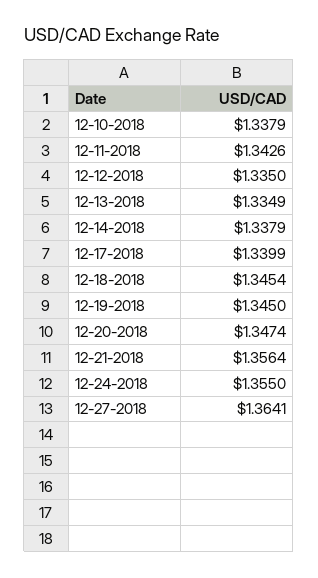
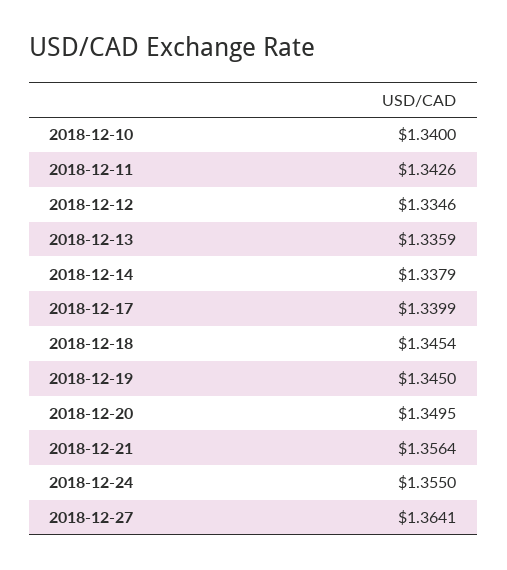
12-10-2018: 1.3379 -> 1.34
12-12-2018: 1.335 -> 1.3346
12-13-2018: 1.3349 -> 1.3359
12-20-2018: 1.3474 -> 1.3495

